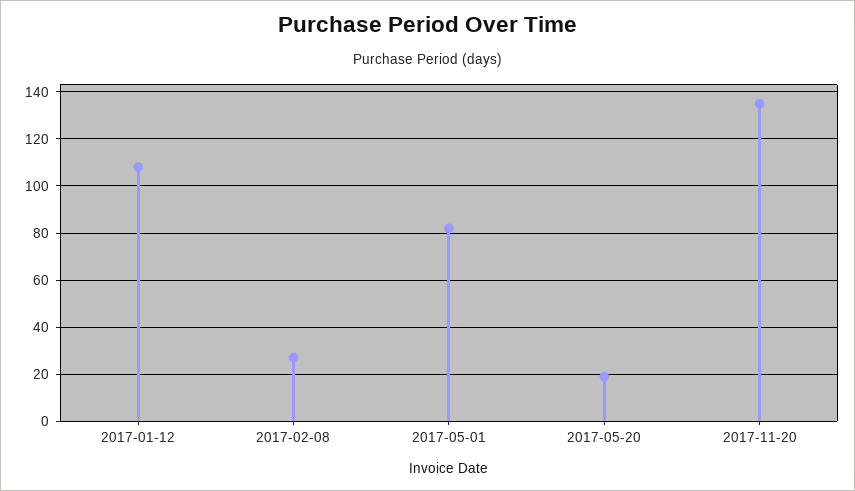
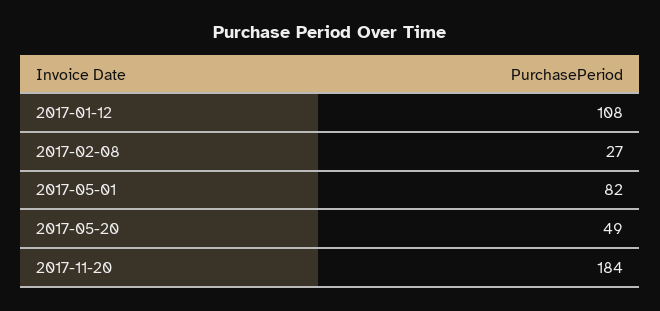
2017-05-20: 20 -> 49
2017-11-20: 135 -> 184

